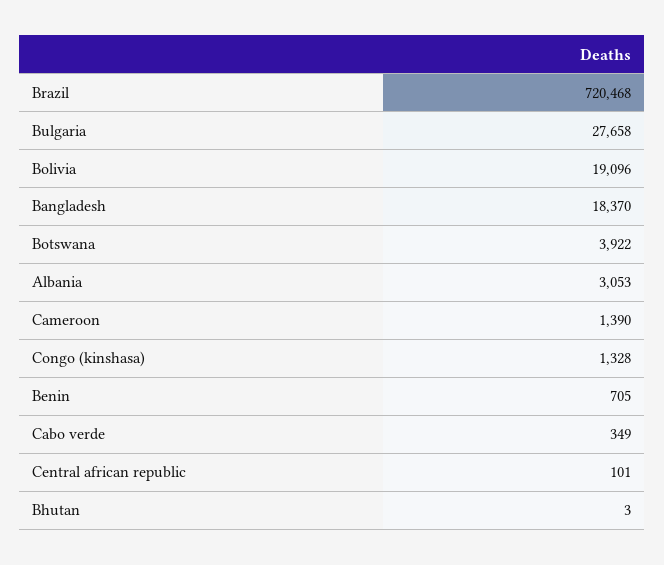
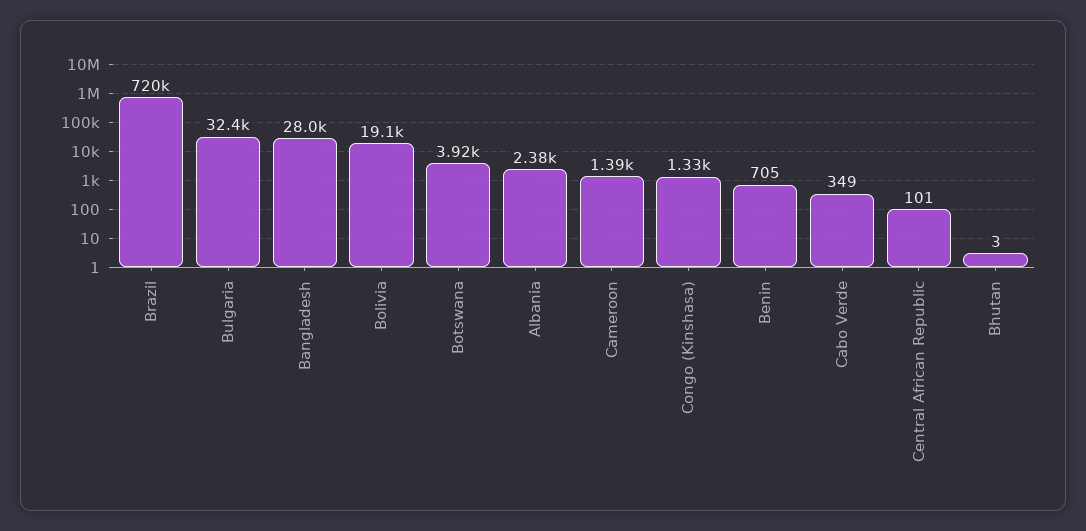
Bulgaria: 27658 -> 32400
Bangladesh: 18370 -> 28000
Albania: 3053 -> 2380

